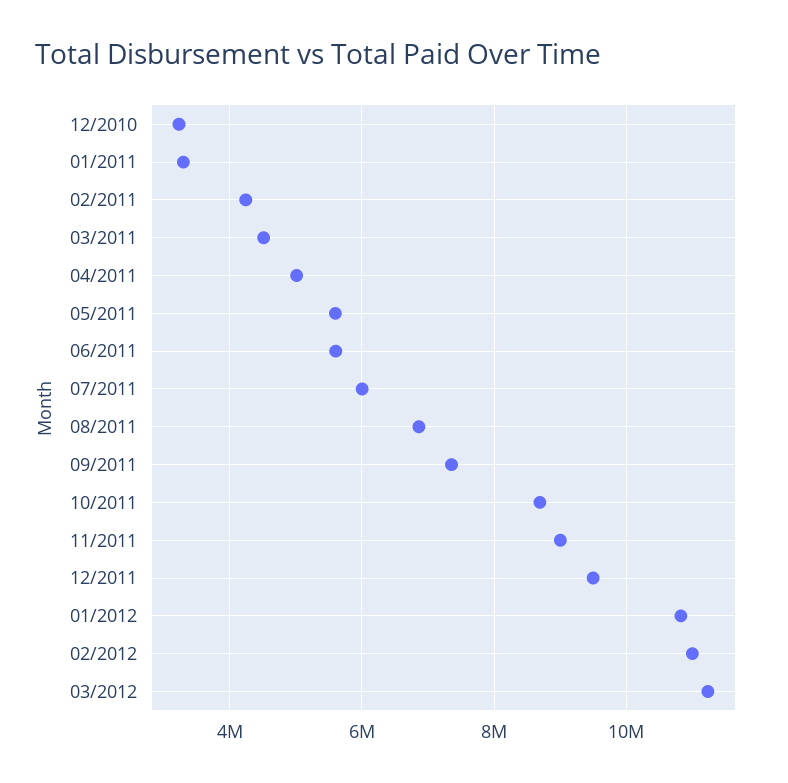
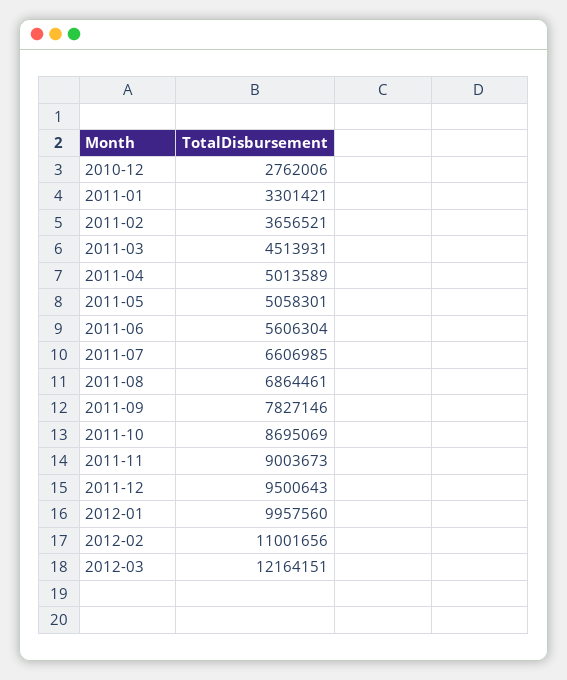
12/2010: 3200000 -> 2762006
02/2011: 4200000 -> 3656521
05/2011: 5600000 -> 5058301
07/2011: 6000000 -> 6606985
09/2011: 7400000 -> 7827146
01/2012: 10800000 -> 9957560
03/2012: 11200000 -> 12164151

